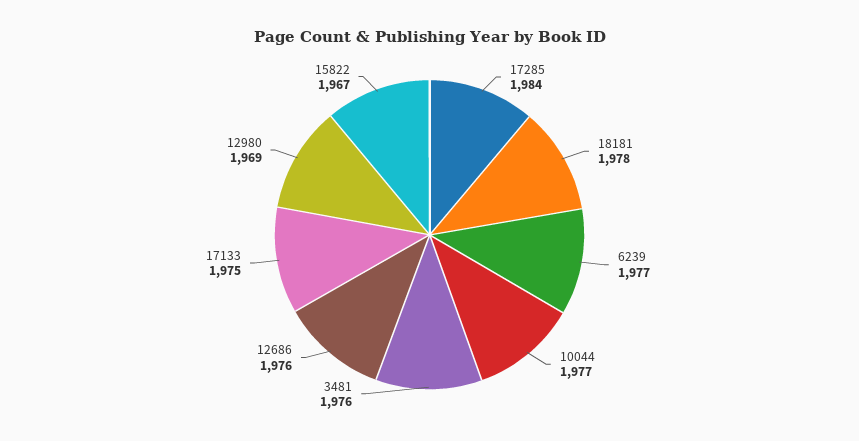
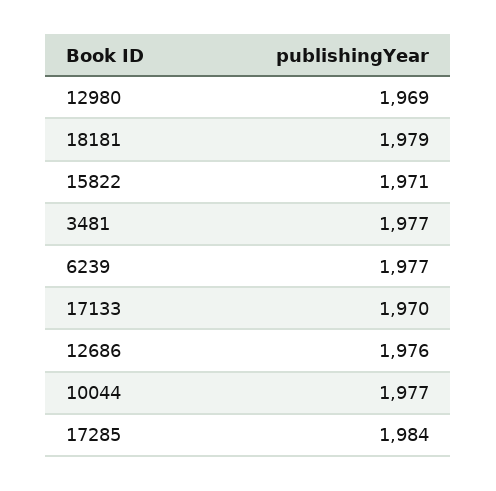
18181: 1978 -> 1979
3481: 1976 -> 1977
17133: 1975 -> 1970
15822: 1967 -> 1971

